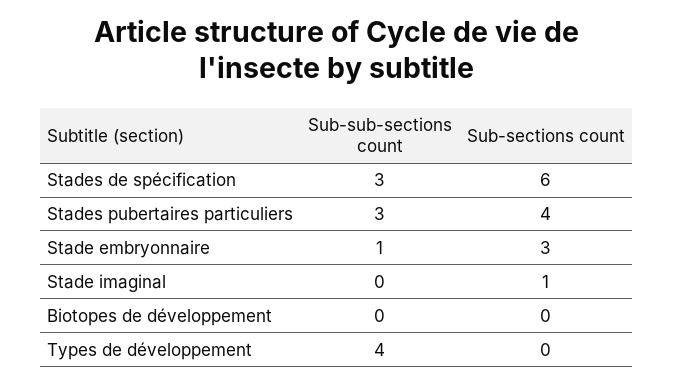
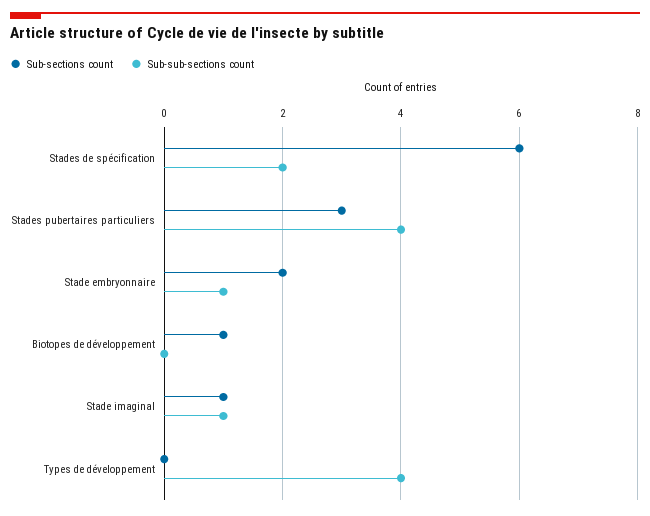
Sub-sub-sections count, Stades de spécification: 3 -> 2
Sub-sub-sections count, Stades pubertaires particuliers: 3 -> 4
Sub-sections count, Stades pubertaires particuliers: 4 -> 3
Sub-sections count, Stade embryonnaire: 3 -> 2
Sub-sub-sections count, Stade imaginal: 0 -> 1
Sub-sections count, Biotopes de développement: 0 -> 1

